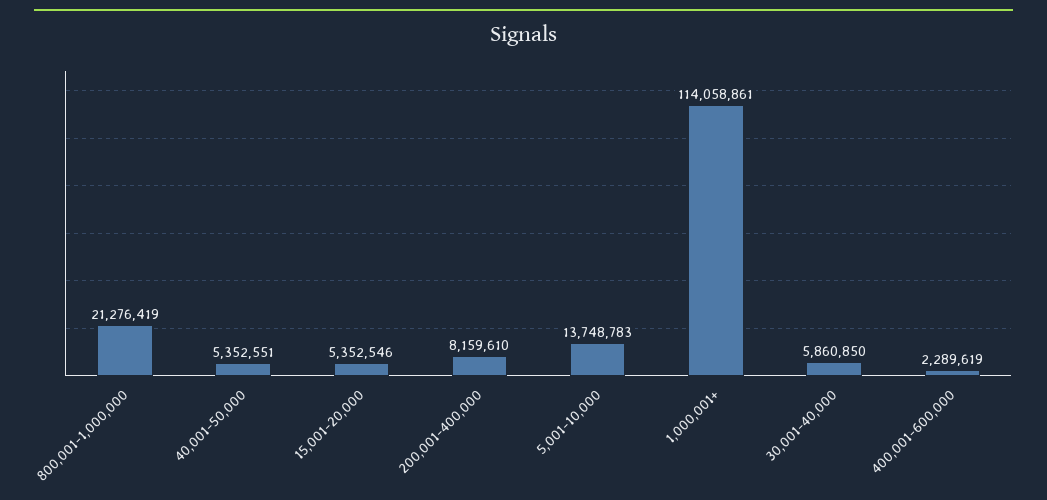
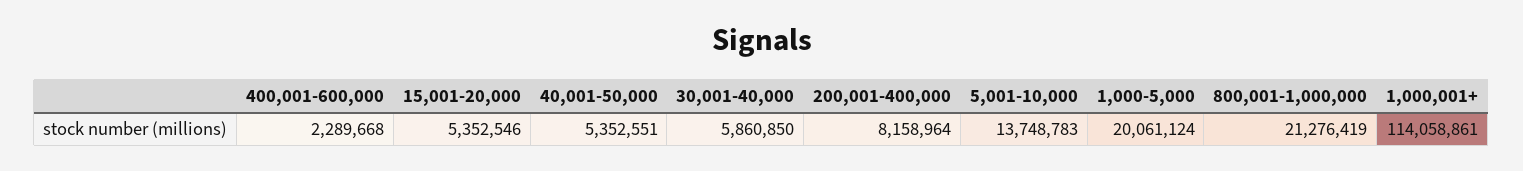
200,001-400,000: 8159610 -> 8158964
400,001-600,000: 2289619 -> 2289668
1,000-5,000: none -> 20061124

